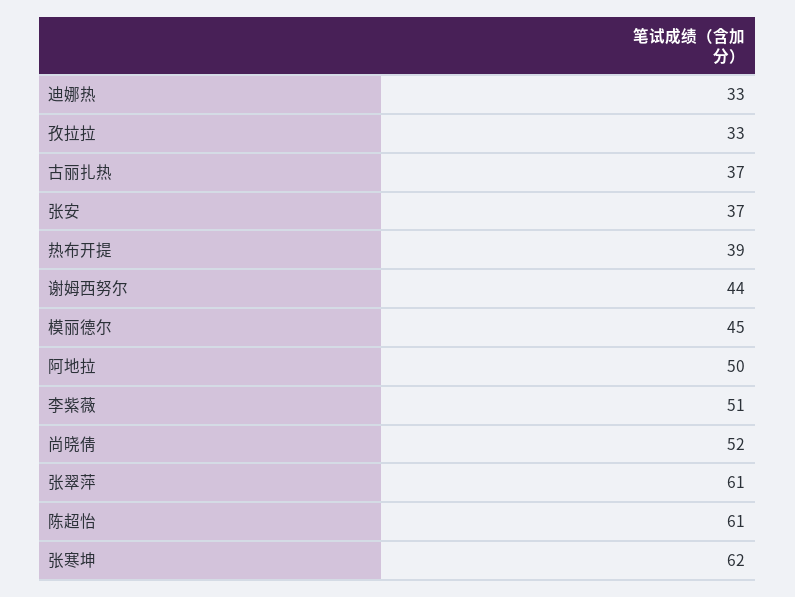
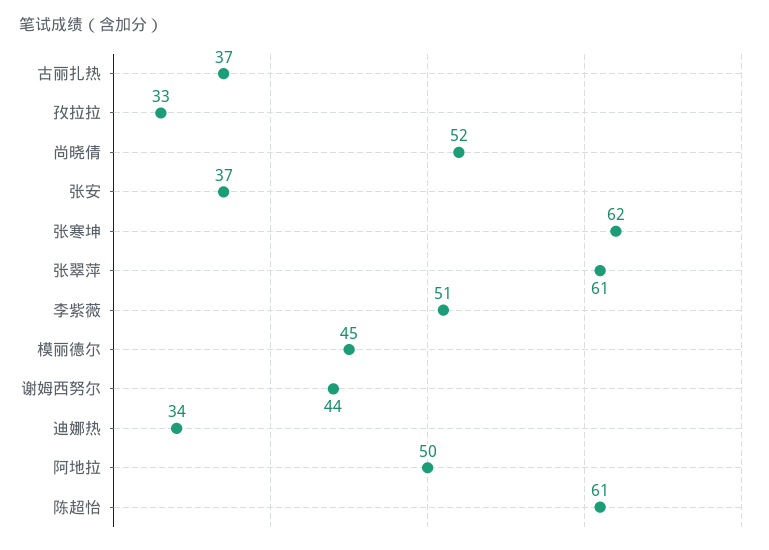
迪娜热: 33 -> 34
热布开提: 39 -> none

